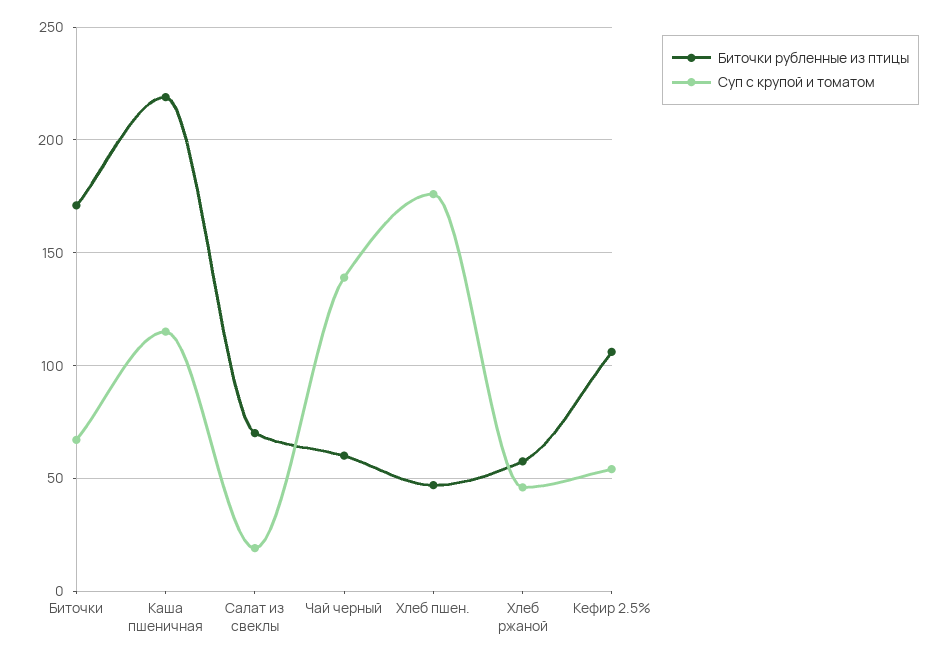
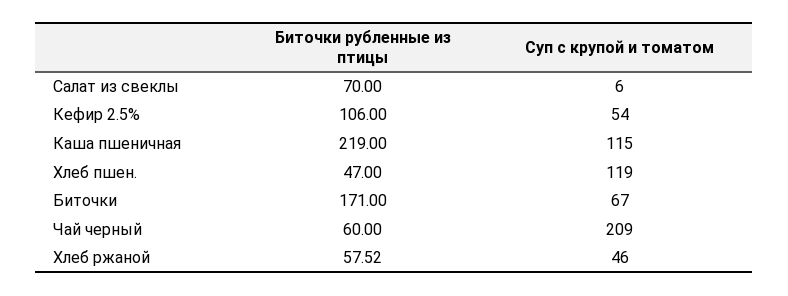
Суп с крупой и томатом, Салат из свеклы: 20 -> 6
Суп с крупой и томатом, Чай черный: 140 -> 209
Суп с крупой и томатом, Хлеб пшен.: 175 -> 119

